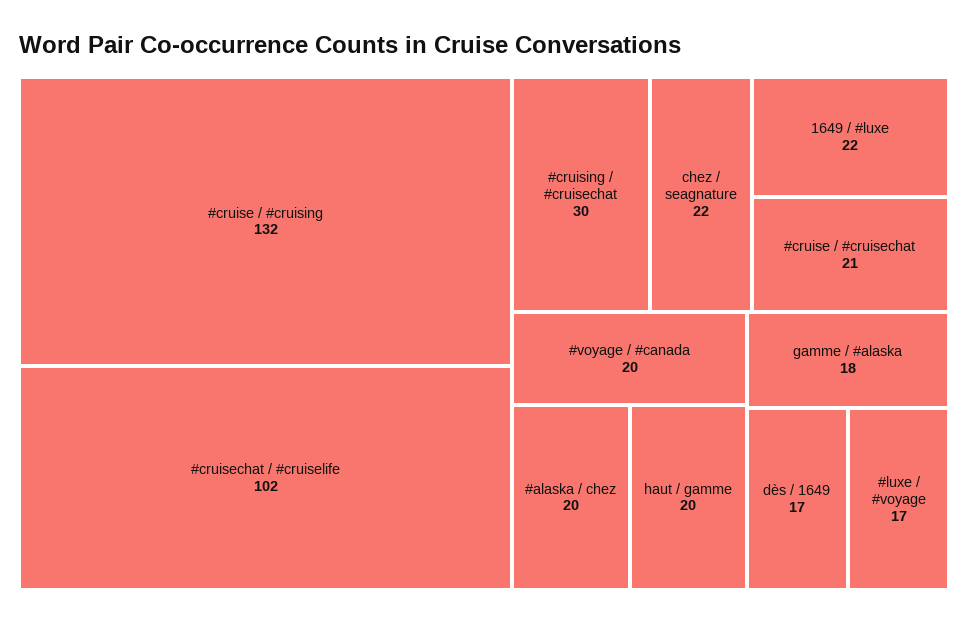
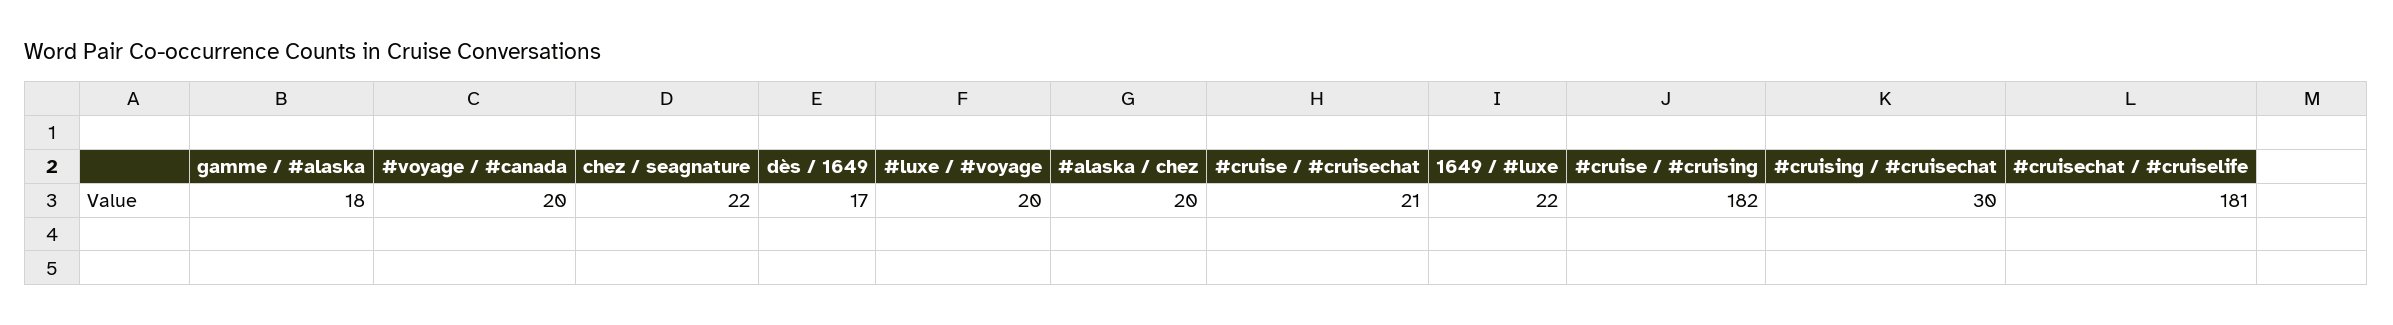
#cruise / #cruising: 132 -> 182
#cruisechat / #cruiselife: 102 -> 181
haut / gamme: 20 -> none
#luxe / #voyage: 17 -> 20

